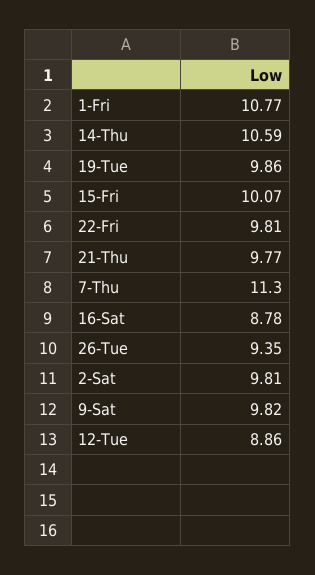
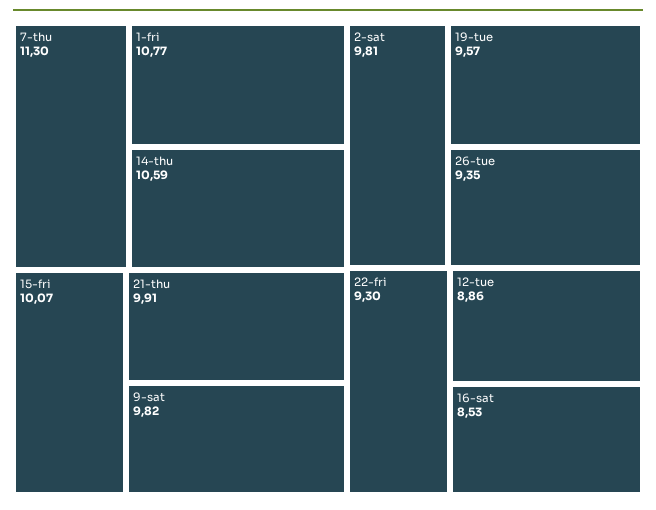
19-Tue: 9.86 -> 9.57
22-Fri: 9.81 -> 9.3
21-Thu: 9.77 -> 9.91
16-Sat: 8.78 -> 8.53

